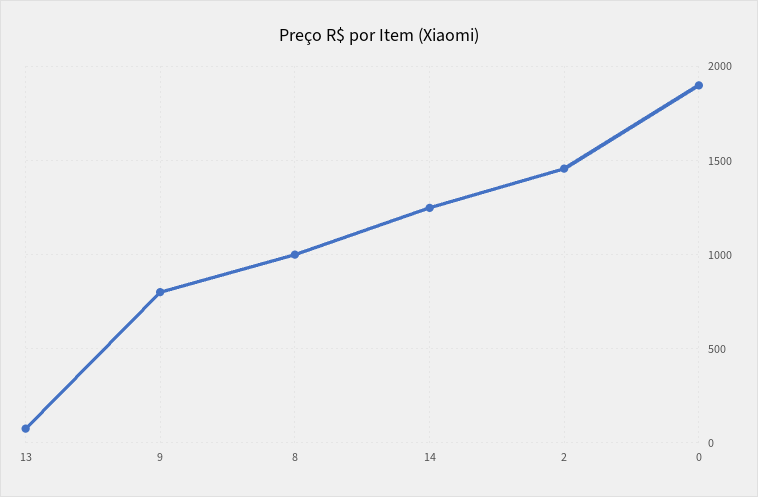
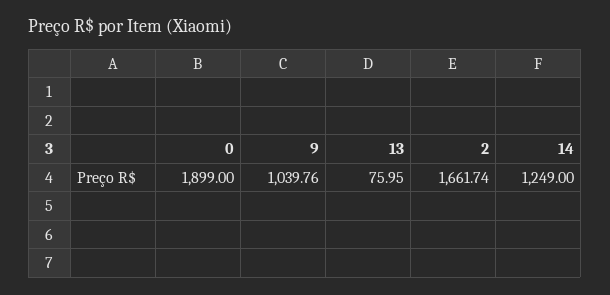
9: 800 -> 1039.76
8: 1000 -> none
2: 1450 -> 1661.74

